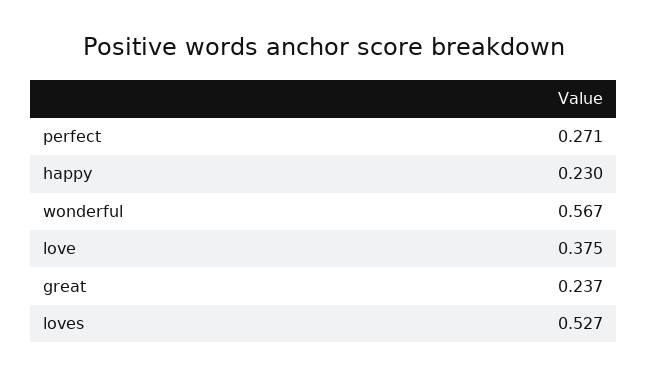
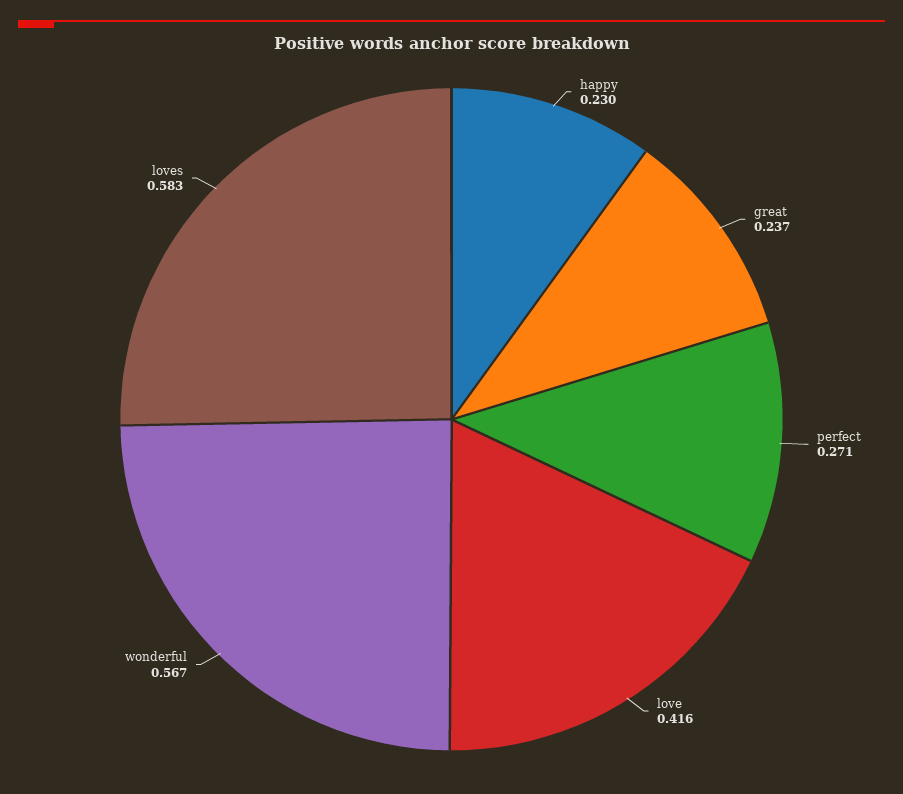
love: 0.375 -> 0.416
loves: 0.527 -> 0.583

